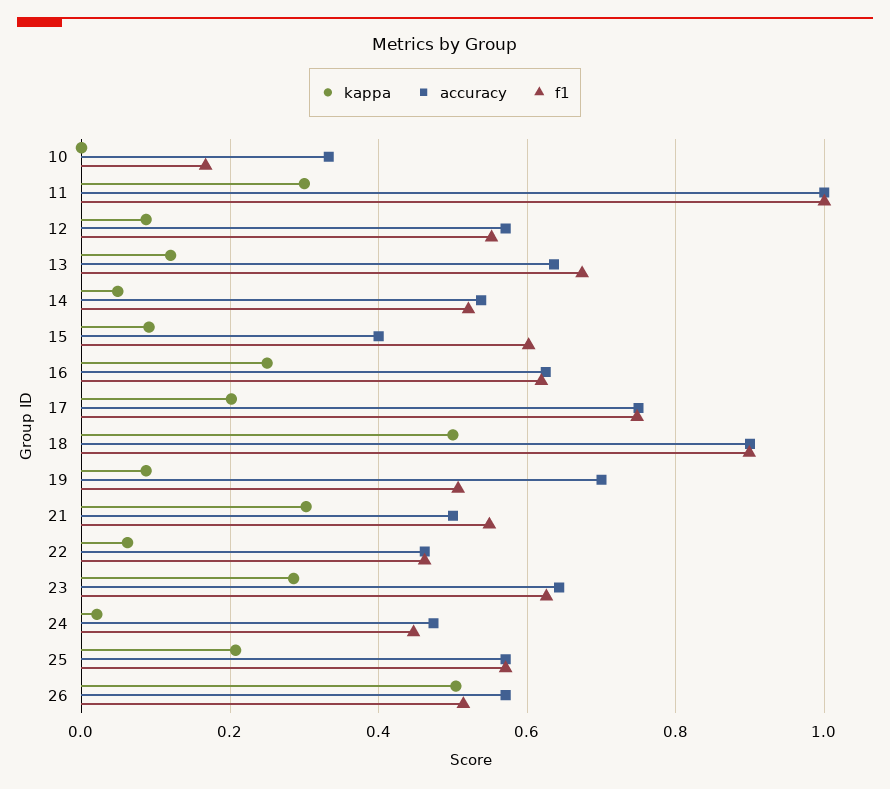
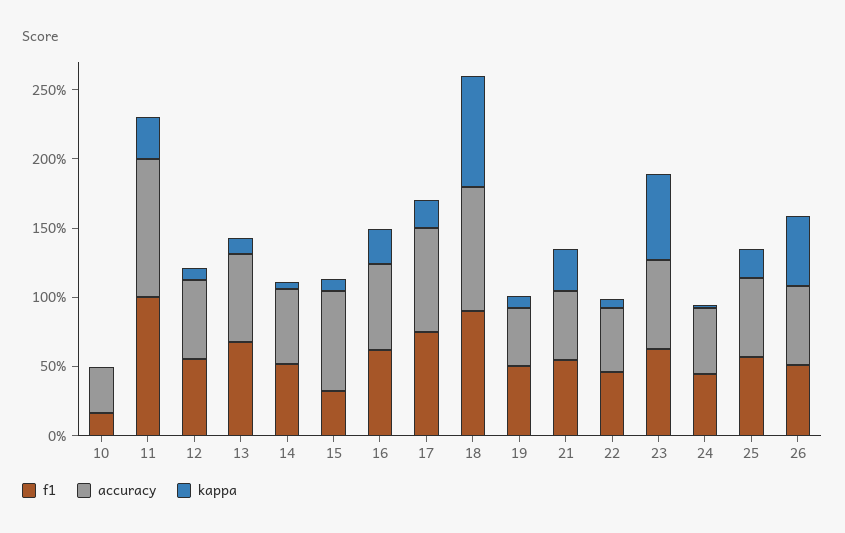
accuracy, 15: 0.4 -> 0.7
f1, 15: 0.6 -> 0.3
kappa, 18: 0.5 -> 0.8
accuracy, 19: 0.7 -> 0.4
kappa, 23: 0.28 -> 0.6

